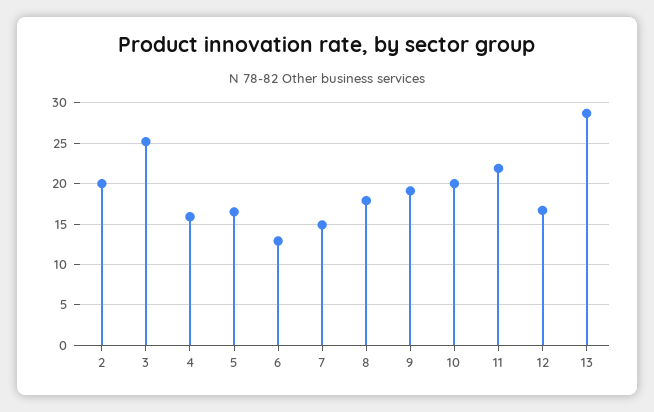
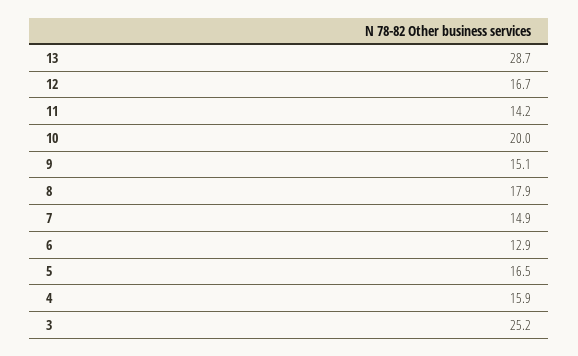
2: 20 -> none
9: 19 -> 15.1
11: 22 -> 14.2

